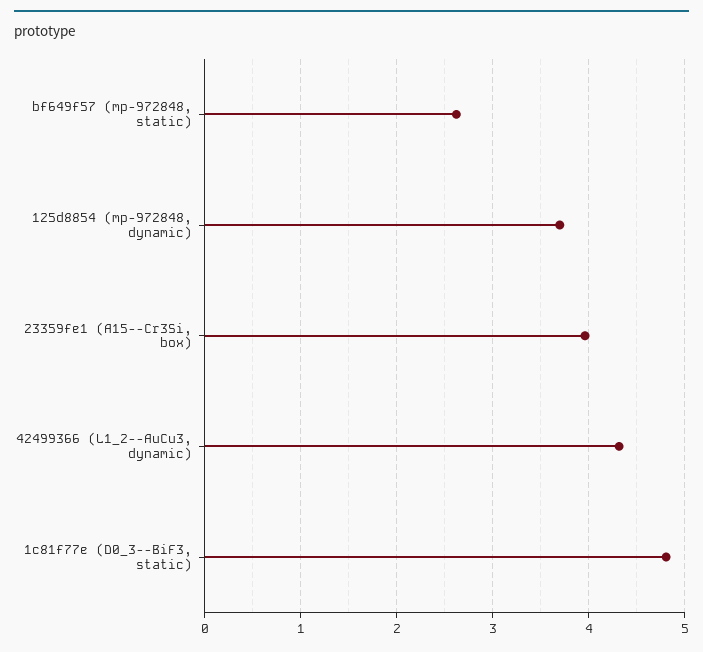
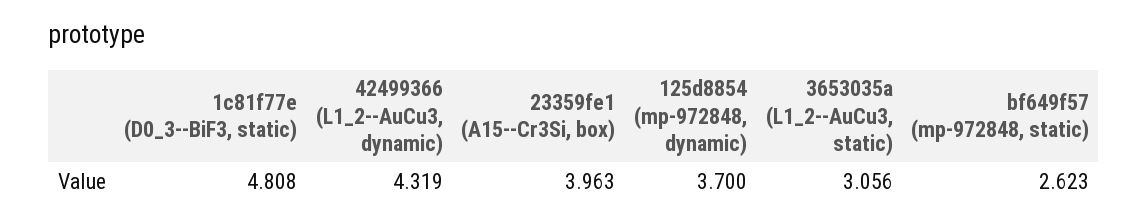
3653035a (L1_2--AuCu3, static): none -> 3.056

